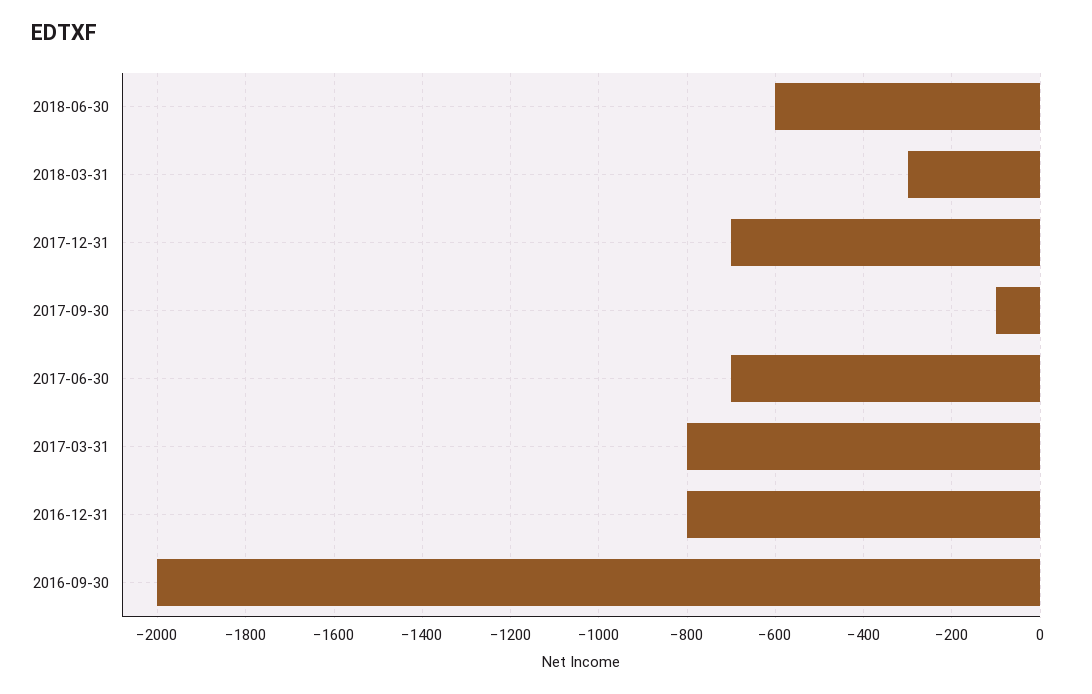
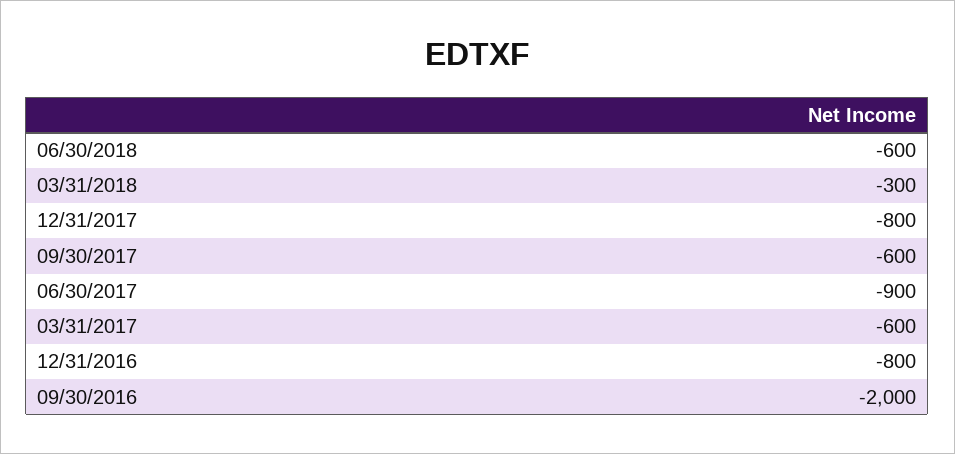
2017-12-31: -700 -> -800
2017-09-30: -100 -> -600
2017-06-30: -700 -> -900
2017-03-31: -800 -> -600

